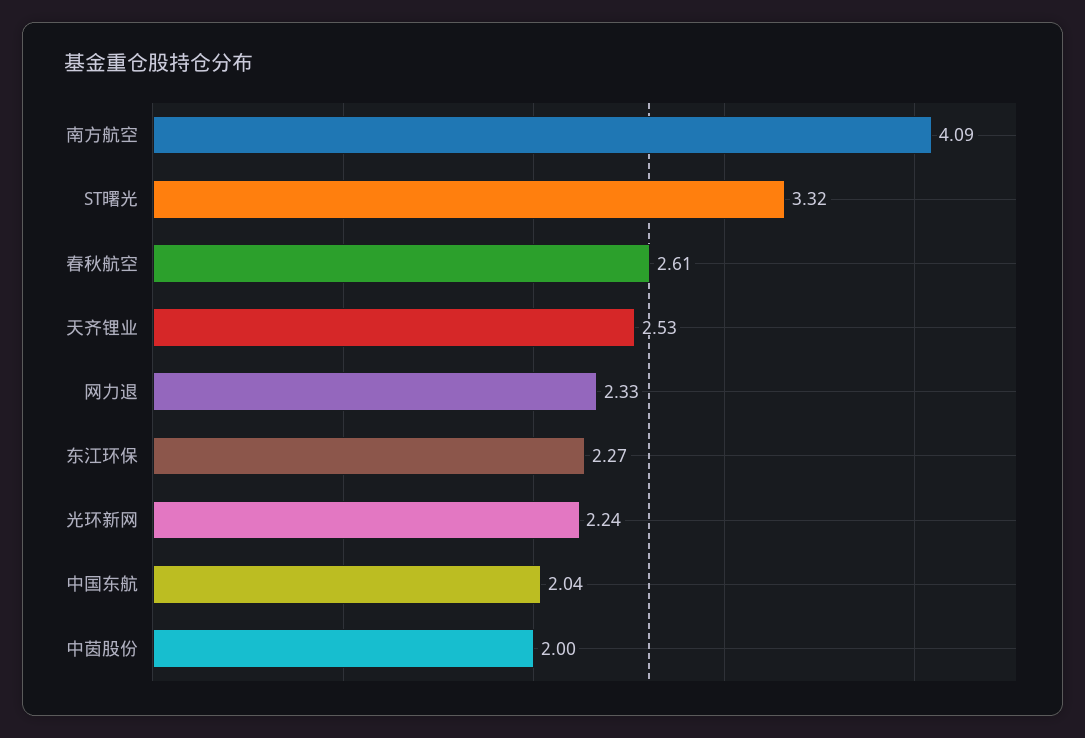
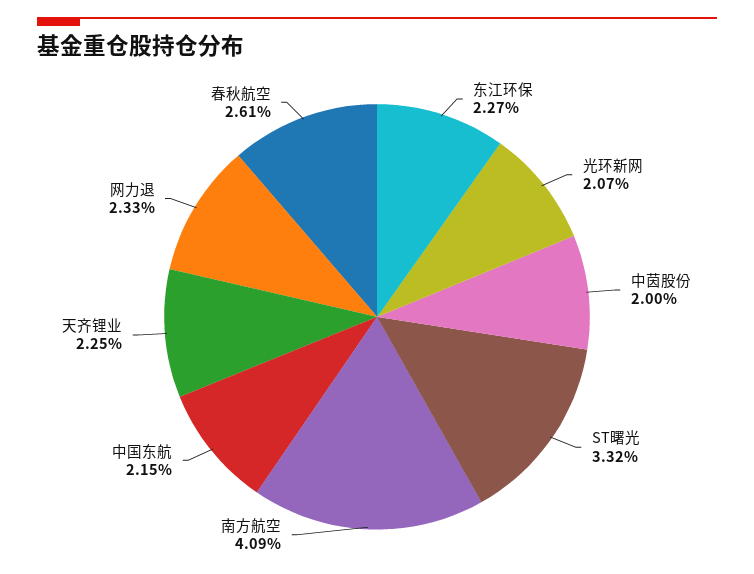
天齐锂业: 2.53 -> 2.25
光环新网: 2.24 -> 2.07
中国东航: 2.04 -> 2.15

